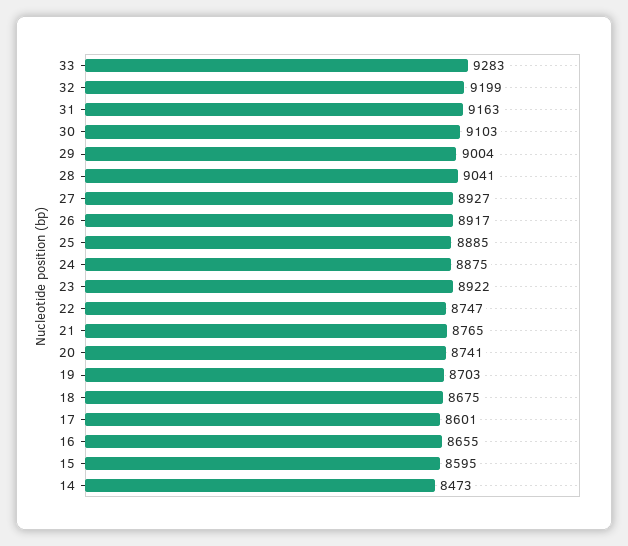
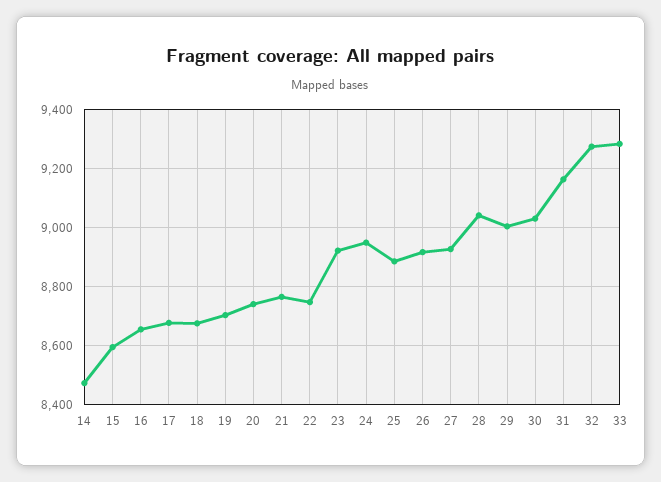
32: 9199 -> 9275
30: 9103 -> 9025
24: 8875 -> 8950
17: 8601 -> 8675

